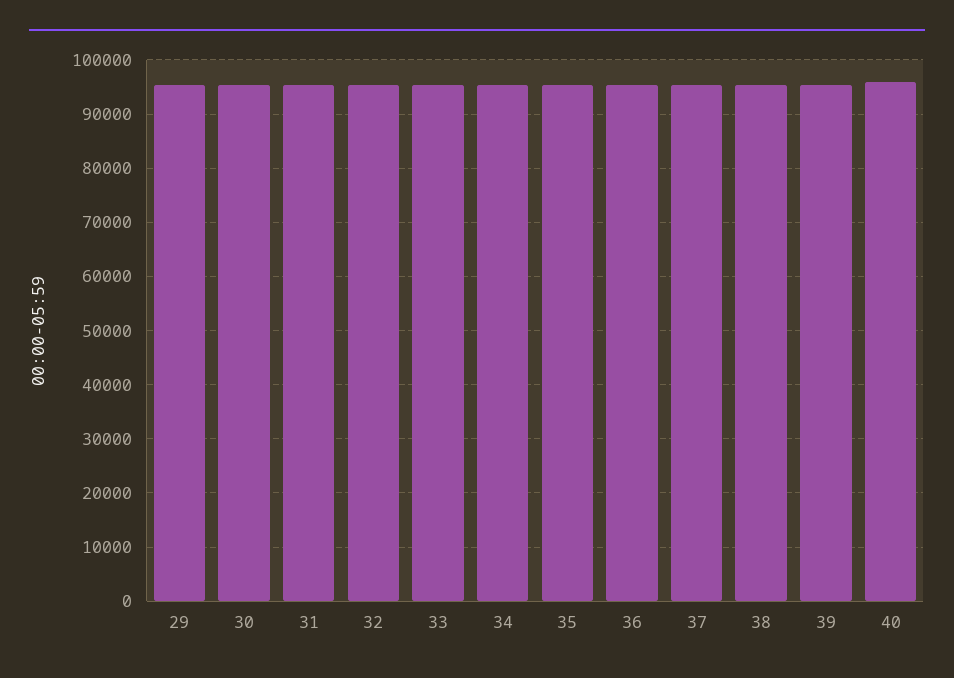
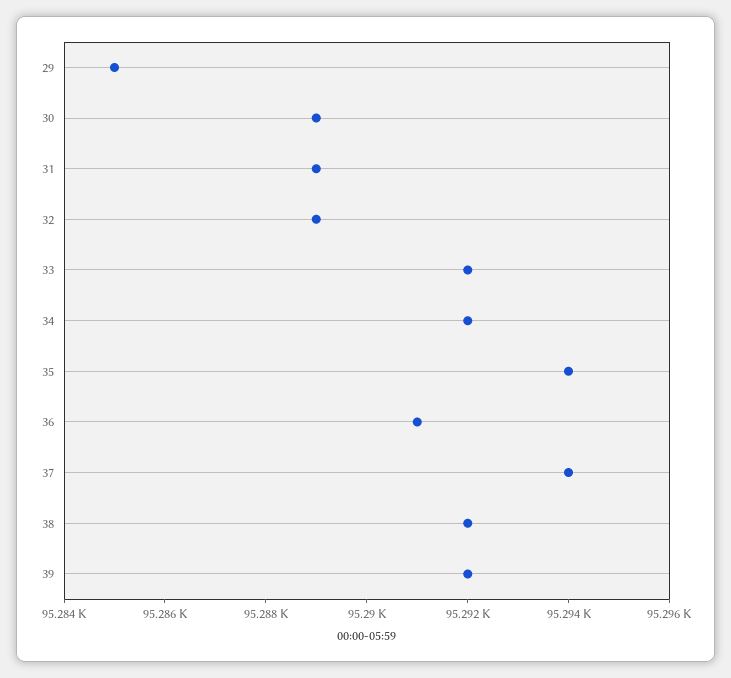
40: 96000 -> none

